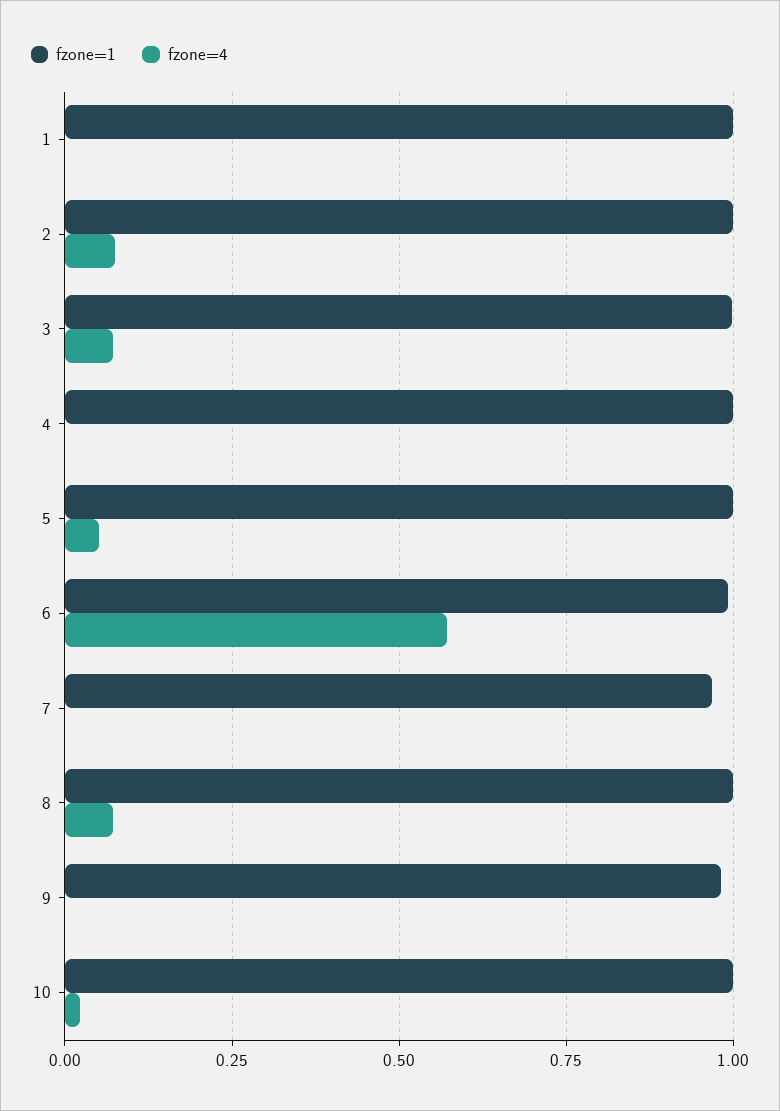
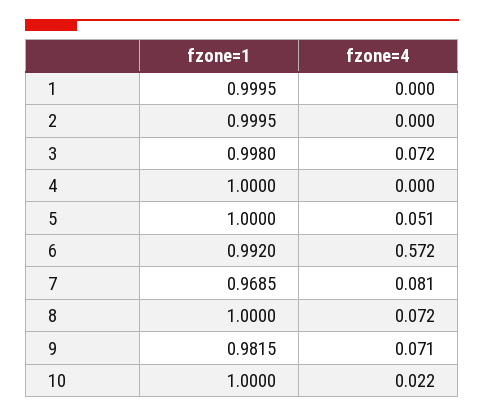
fzone=4, 2: 0.075 -> 0
fzone=4, 7: 0 -> 0.081
fzone=4, 9: 0 -> 0.071

